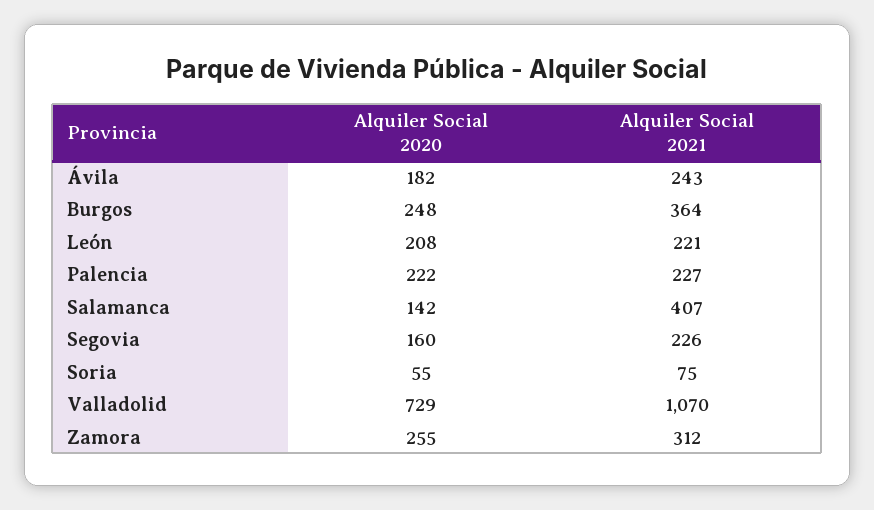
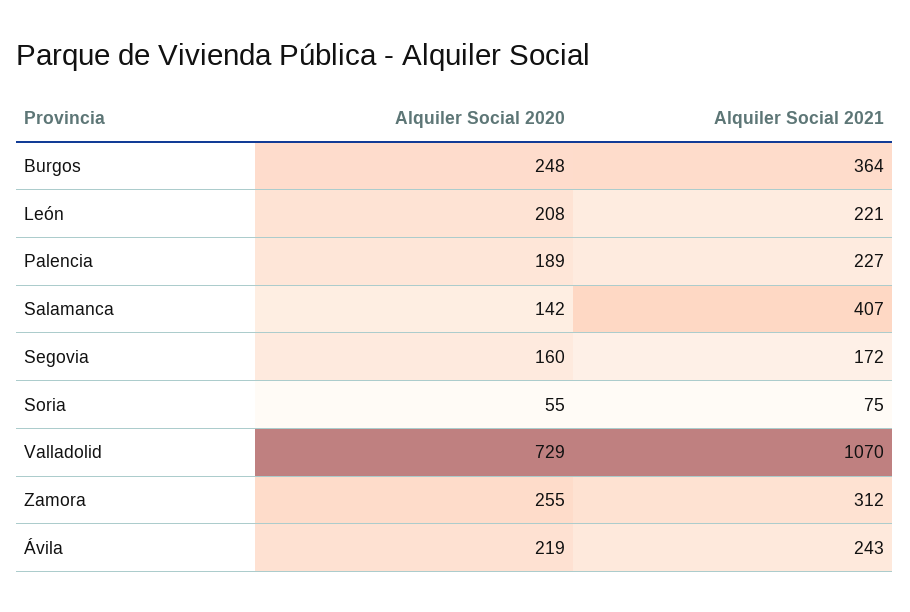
Alquiler Social 2020, Ávila: 182 -> 219
Alquiler Social 2020, Palencia: 222 -> 189
Alquiler Social 2021, Segovia: 226 -> 172

